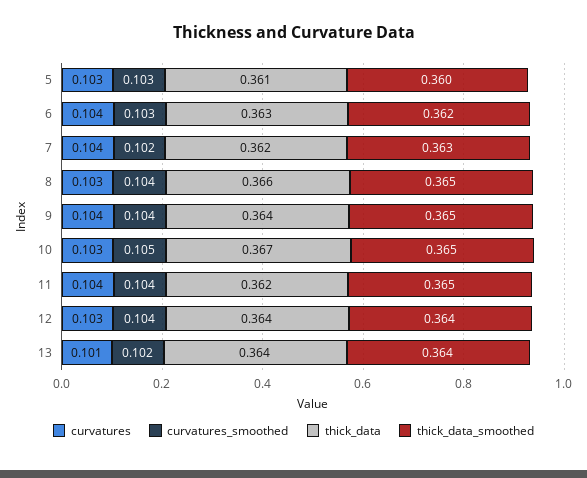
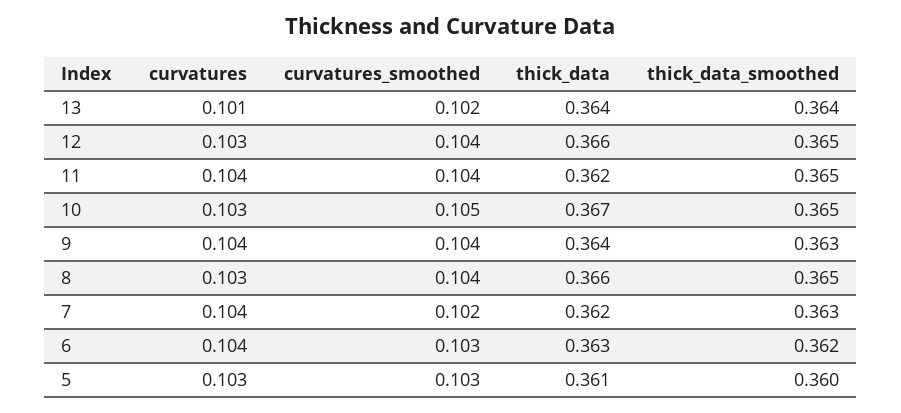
thick_data_smoothed, 9: 0.365 -> 0.363
thick_data, 12: 0.364 -> 0.366
thick_data_smoothed, 12: 0.364 -> 0.365

